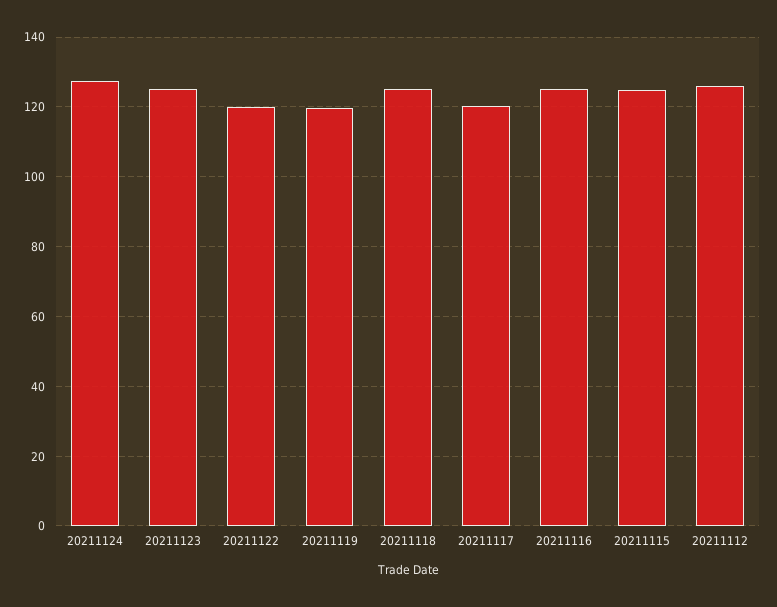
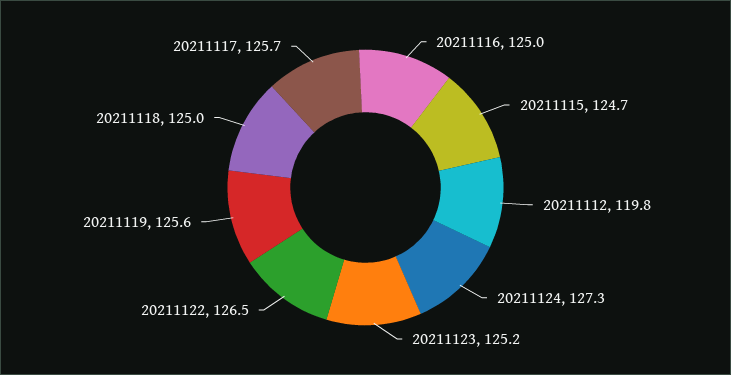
20211122: 120 -> 126.5
20211119: 120 -> 125.6
20211117: 120 -> 125.7
20211112: 126 -> 119.8

